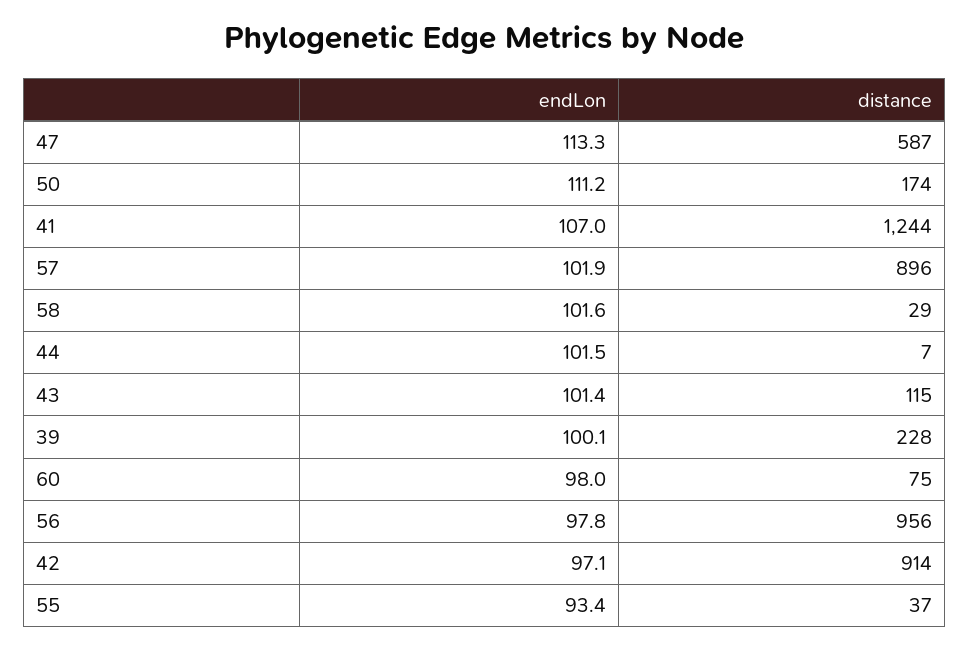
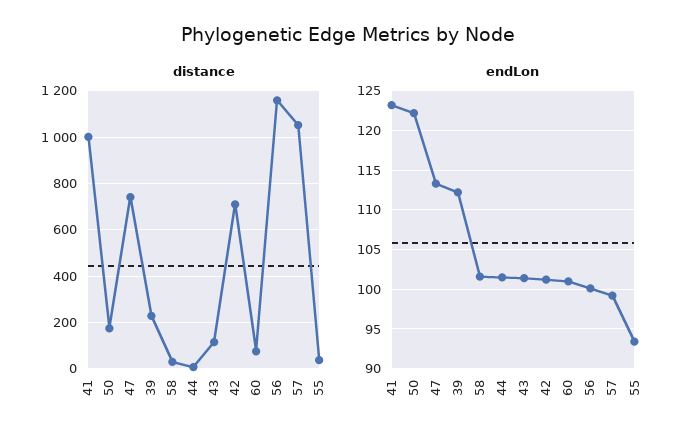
distance, 47: 587 -> 750
endLon, 50: 111.2 -> 122
endLon, 41: 107 -> 123
distance, 41: 1244 -> 1000
endLon, 57: 101.9 -> 99
distance, 57: 896 -> 1050
endLon, 39: 100.1 -> 112
endLon, 60: 98 -> 101
endLon, 56: 97.8 -> 100
distance, 56: 956 -> 1150
endLon, 42: 97.1 -> 101
distance, 42: 914 -> 700

